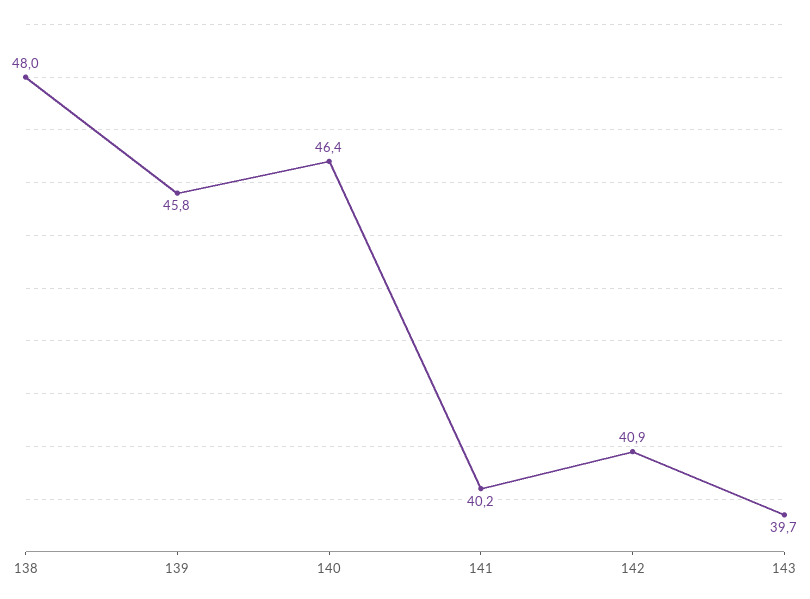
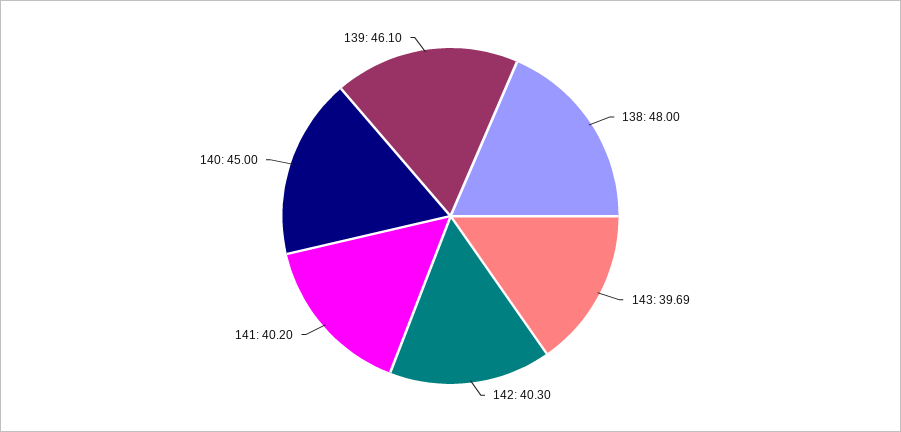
139: 45.8 -> 46.1
140: 46.4 -> 45
142: 40.9 -> 40.3

